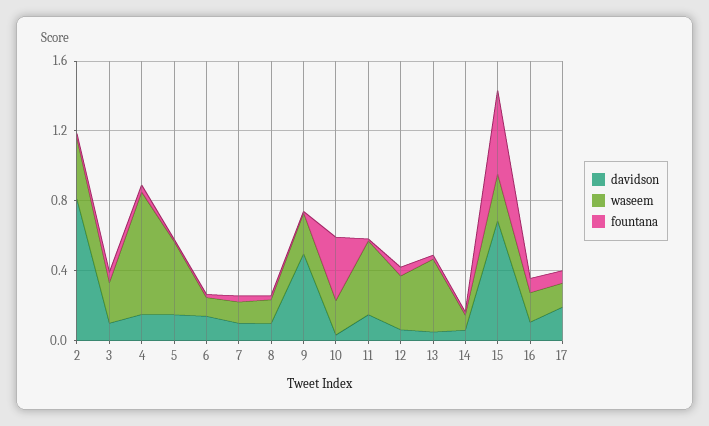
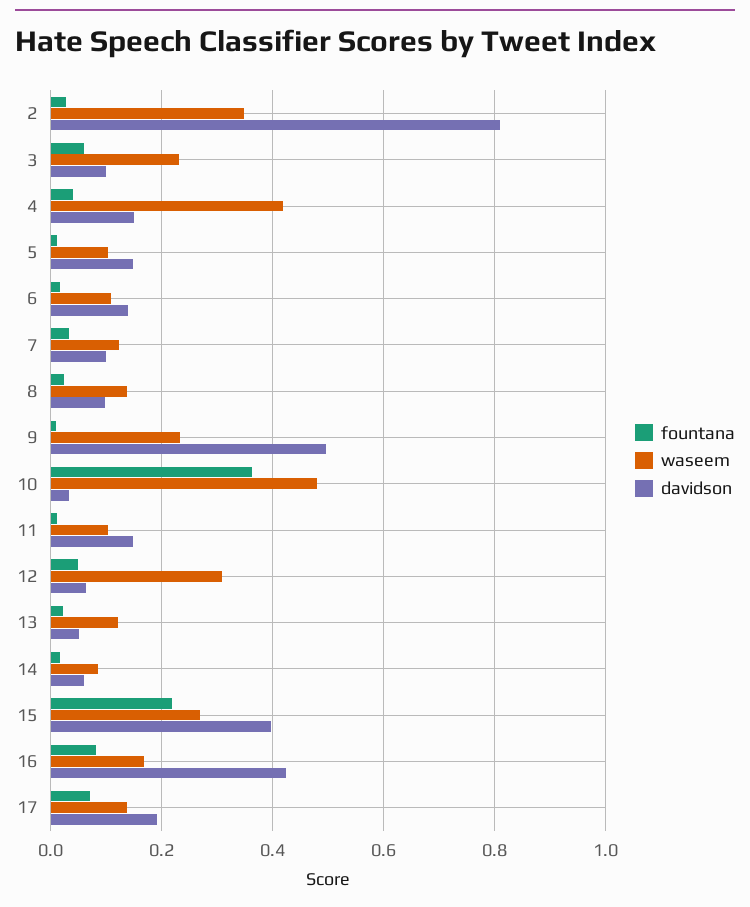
waseem, 4: 0.7 -> 0.42
waseem, 5: 0.4 -> 0.1
waseem, 10: 0.2 -> 0.48
waseem, 11: 0.4 -> 0.1
waseem, 13: 0.4 -> 0.12
davidson, 15: 0.7 -> 0.4
fountana, 15: 0.5 -> 0.22
davidson, 16: 0.1 -> 0.42

